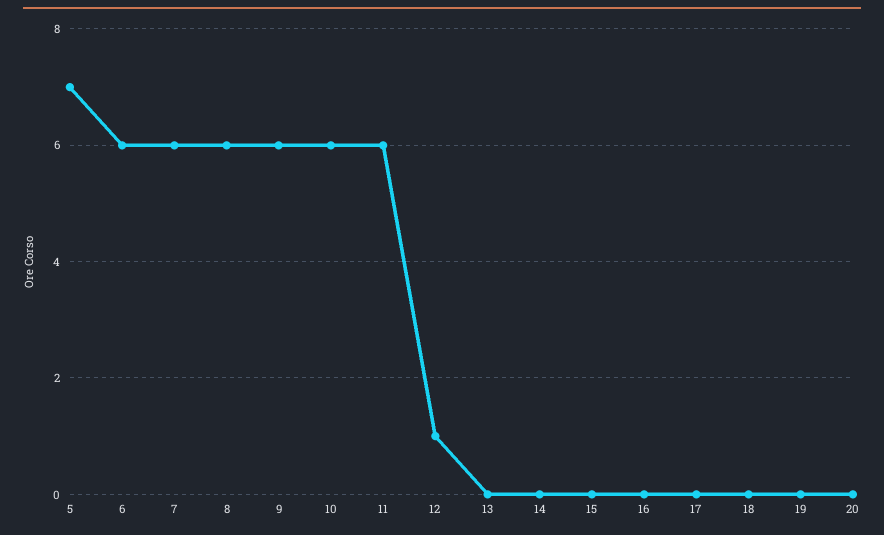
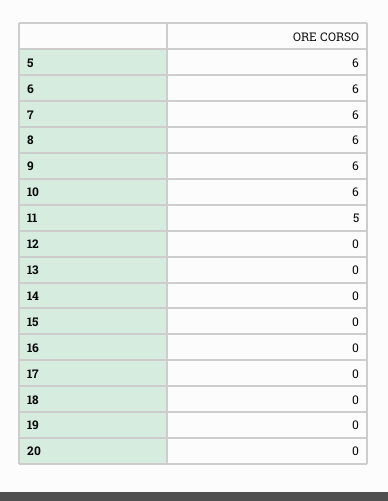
5: 7 -> 6
11: 6 -> 5
12: 1 -> 0

